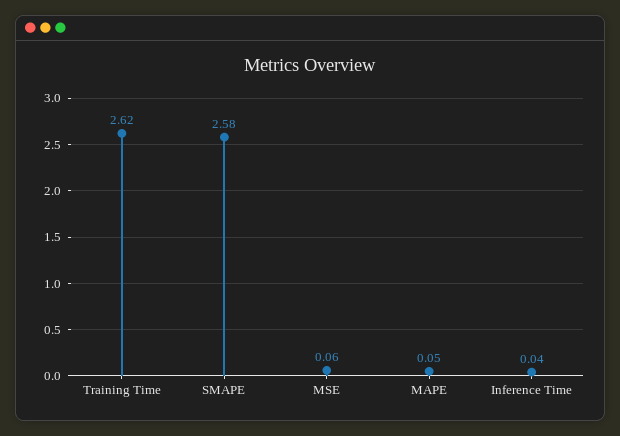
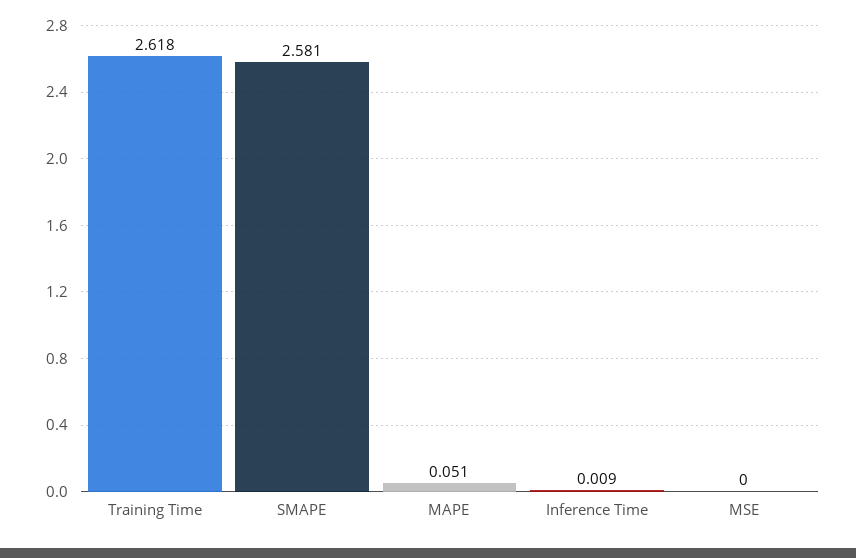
MSE: 0.06 -> 0
Inference Time: 0.04 -> 0.009

